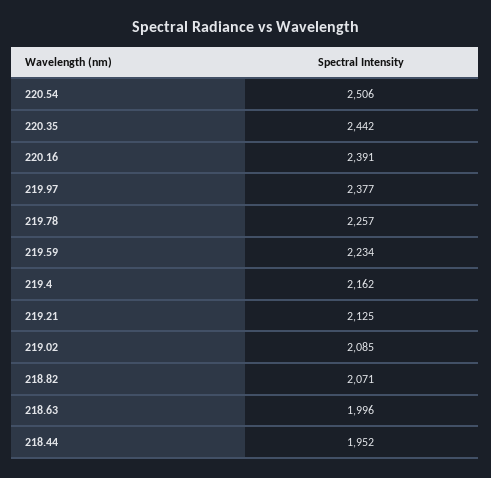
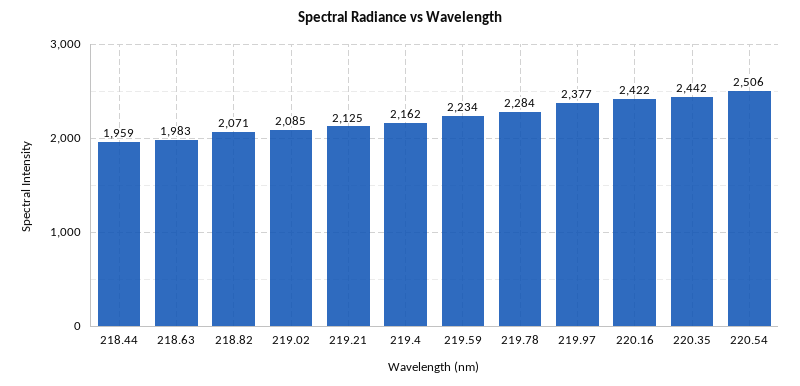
220.16: 2391 -> 2422
219.78: 2257 -> 2284
218.63: 1996 -> 1983
218.44: 1952 -> 1959

